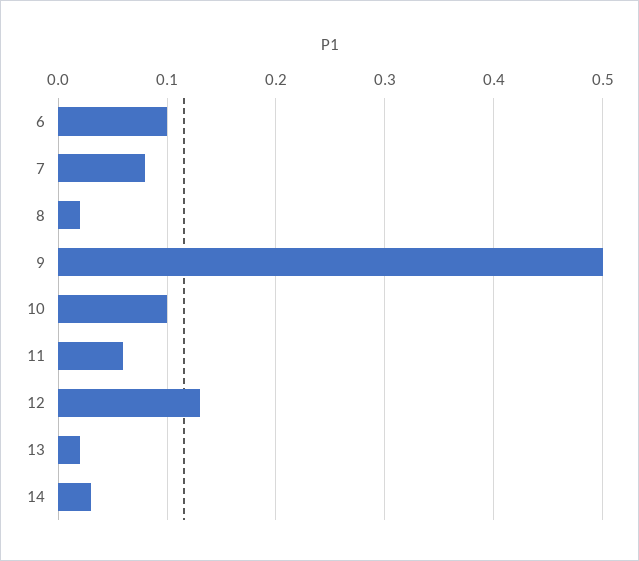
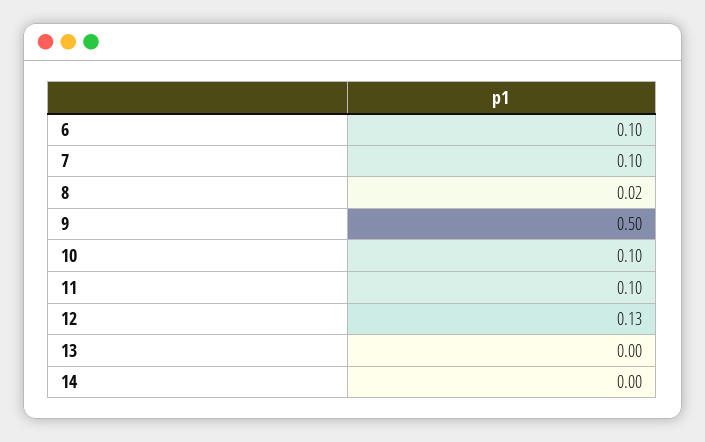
7: 0.08 -> 0.1
11: 0.06 -> 0.1
13: 0.02 -> 0
14: 0.03 -> 0

